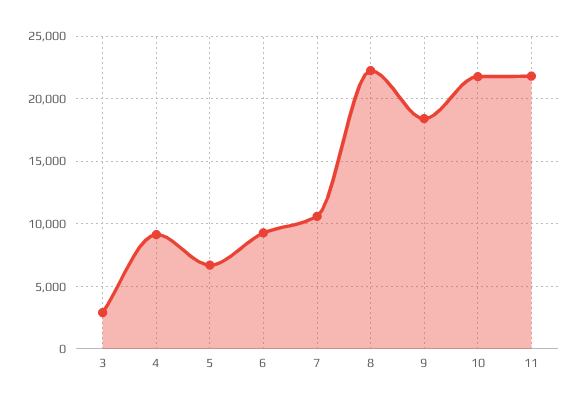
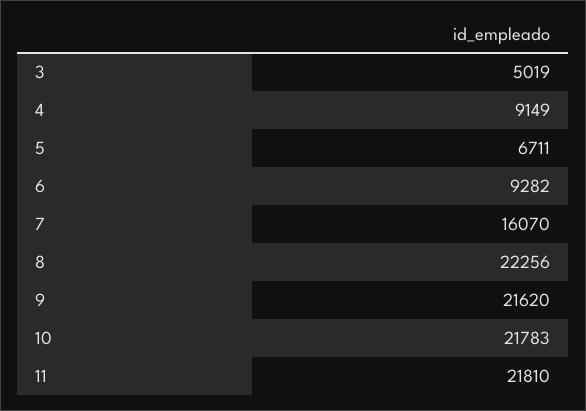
3: 3000 -> 5019
7: 10500 -> 16070
9: 18500 -> 21620

